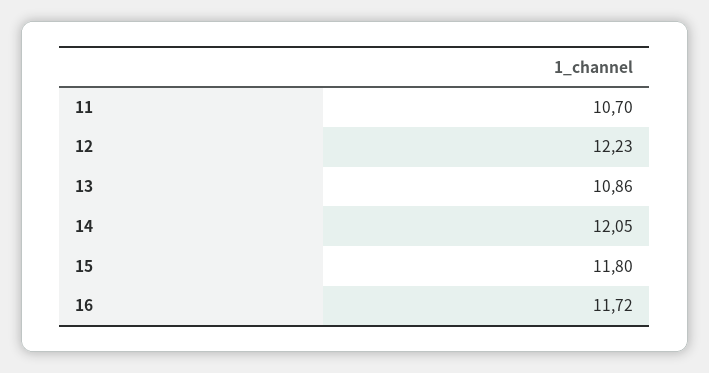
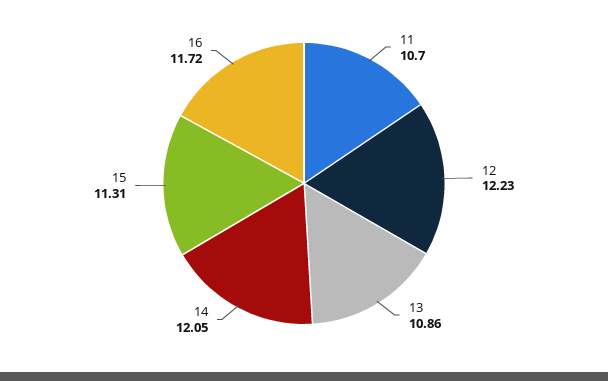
15: 11.8 -> 11.31

